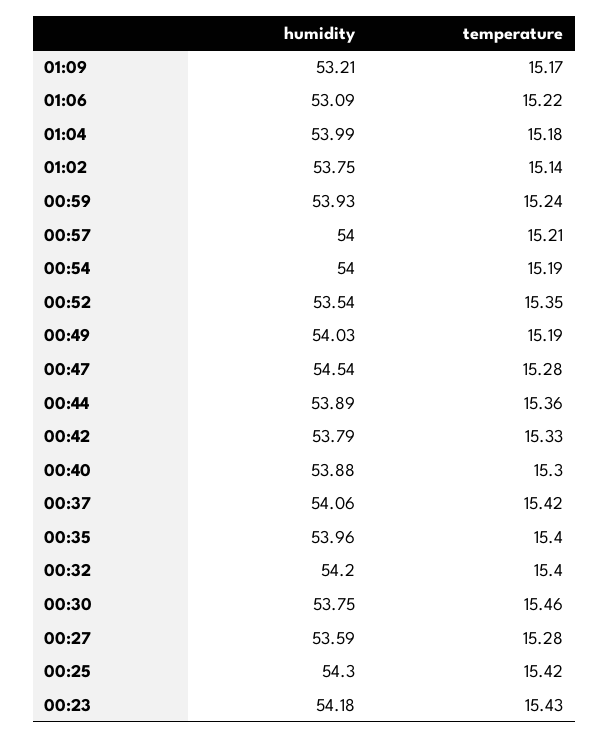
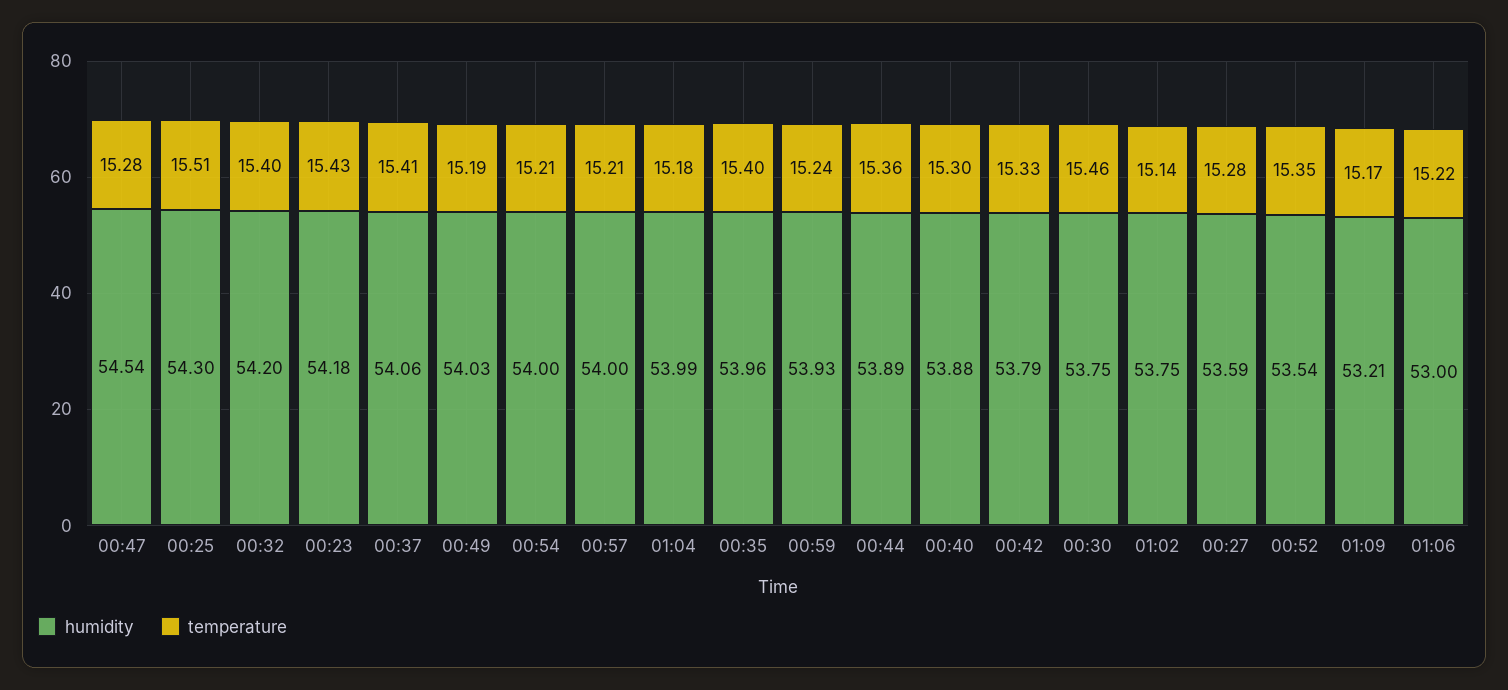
humidity, 01:06: 53.09 -> 53
temperature, 00:54: 15.19 -> 15.21
temperature, 00:37: 15.42 -> 15.41
temperature, 00:25: 15.42 -> 15.51

